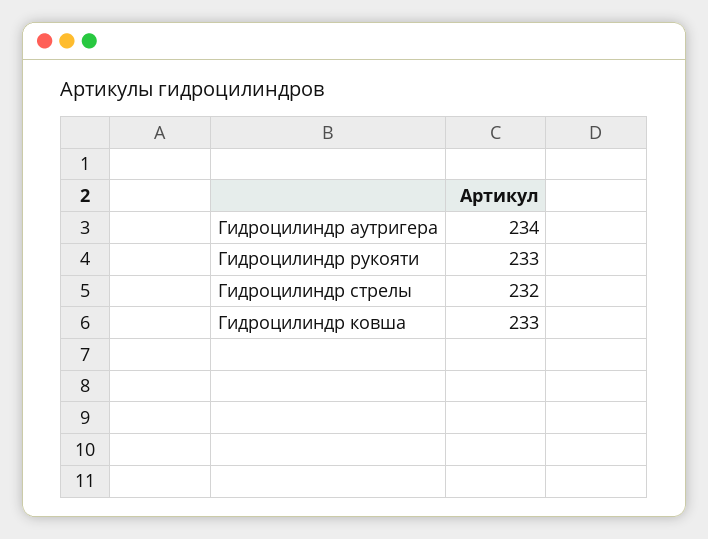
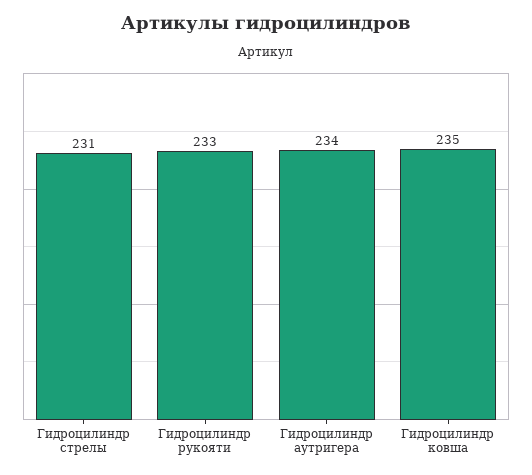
Гидроцилиндр стрелы: 232 -> 231
Гидроцилиндр ковша: 233 -> 235

